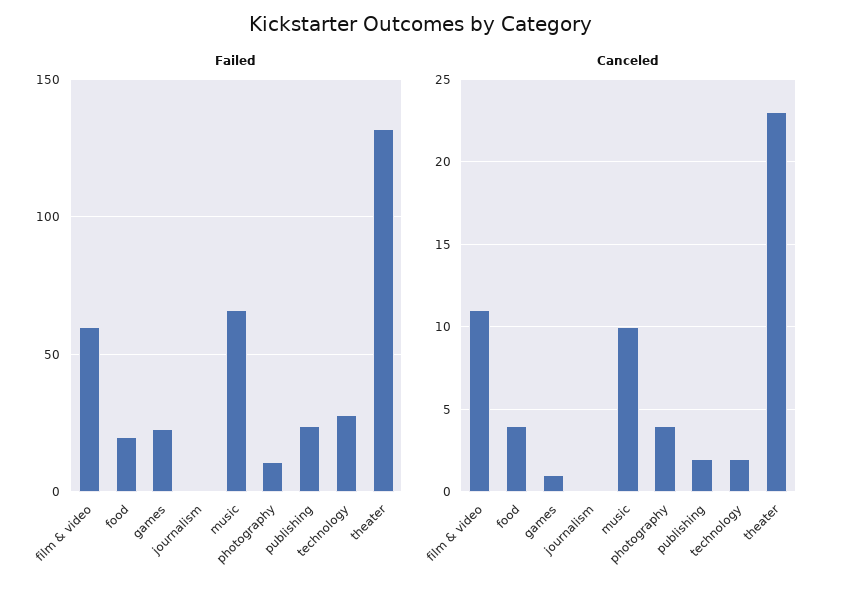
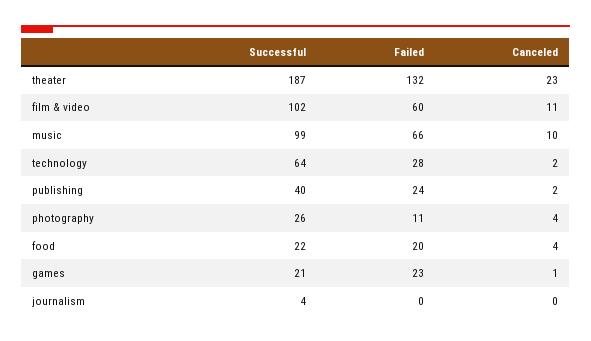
Successful, theater: none -> 187
Successful, film & video: none -> 102
Successful, music: none -> 99
Successful, technology: none -> 64
Successful, publishing: none -> 40
Successful, photography: none -> 26
Successful, food: none -> 22
Successful, games: none -> 21
Successful, journalism: none -> 4

